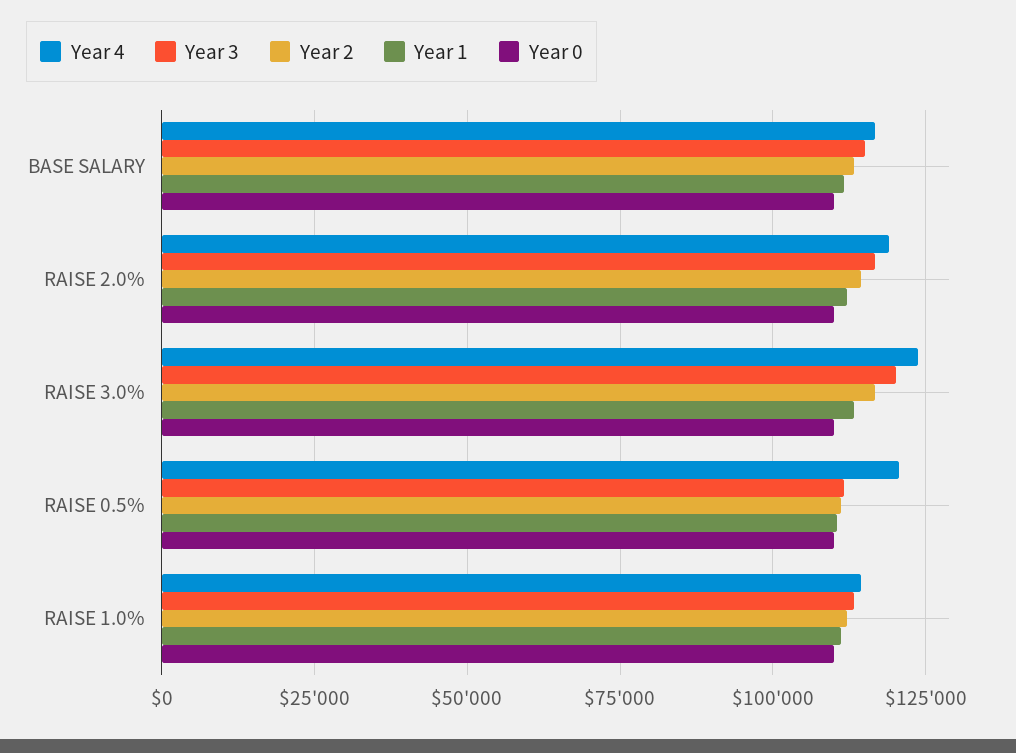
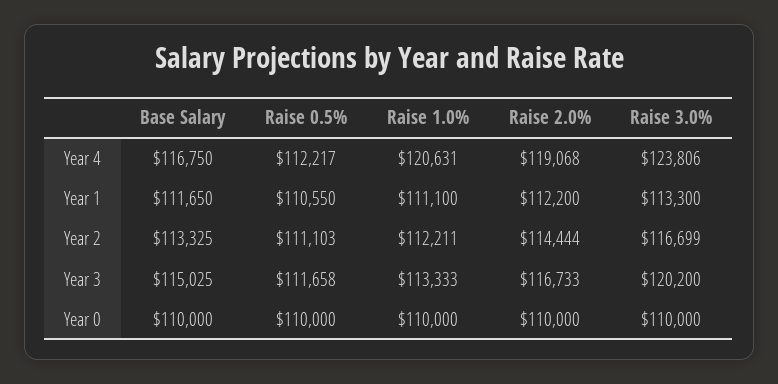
Year 4, RAISE 0.5%: 120000 -> 112217
Year 4, RAISE 1.0%: 115000 -> 120631

